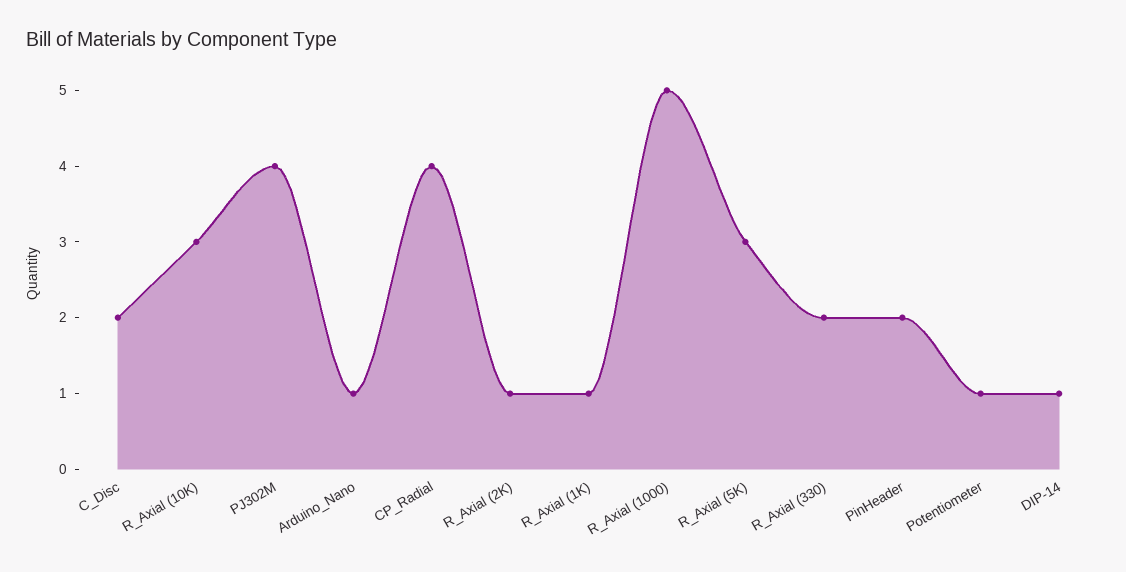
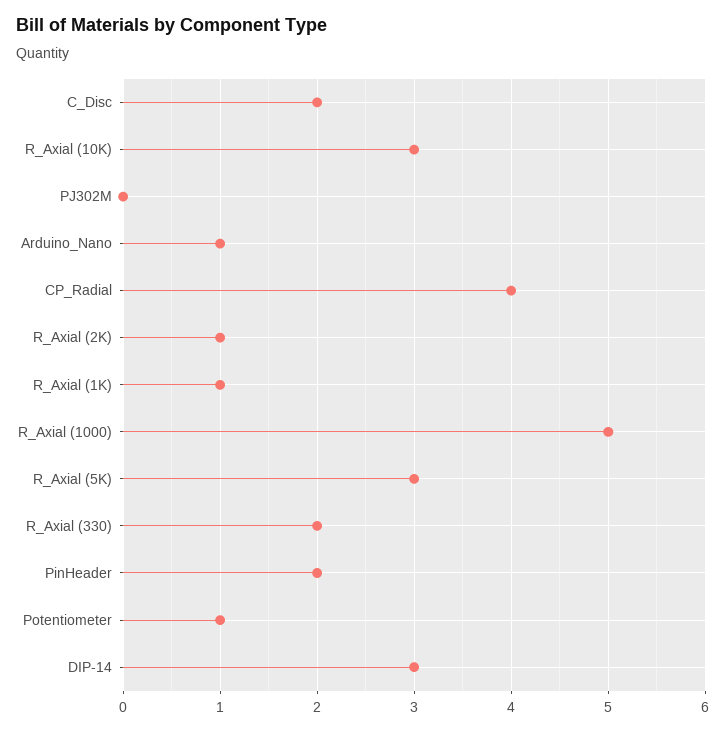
PJ302M: 4 -> 0
DIP-14: 1 -> 3

